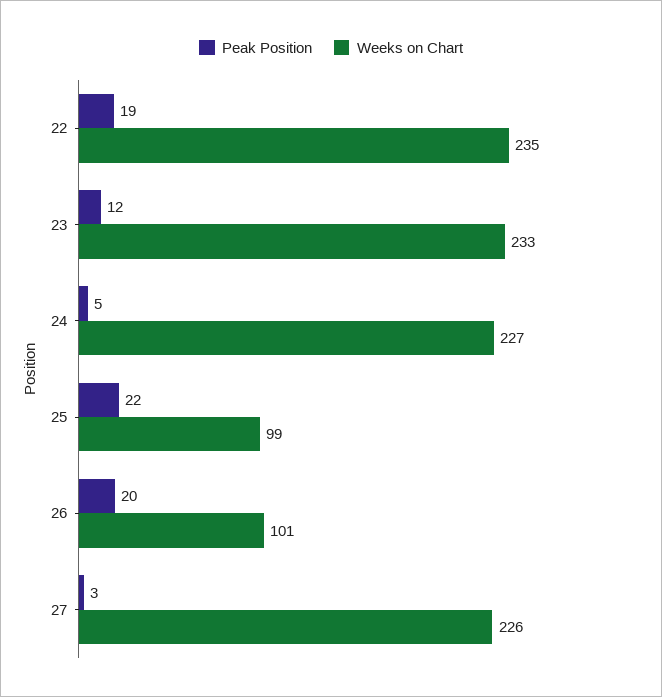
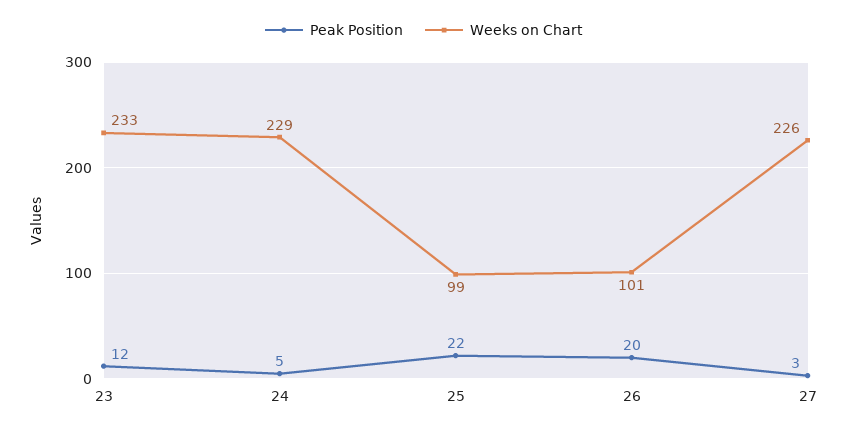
Peak Position, 22: 19 -> none
Weeks on Chart, 22: 235 -> none
Weeks on Chart, 24: 227 -> 229

